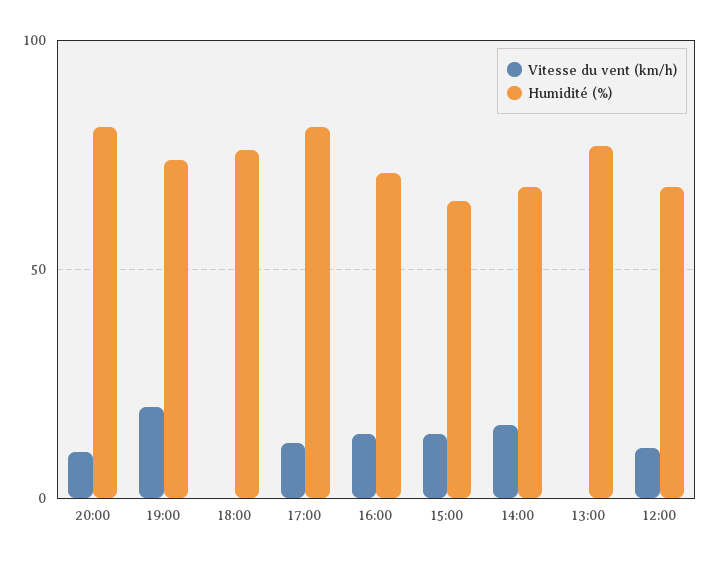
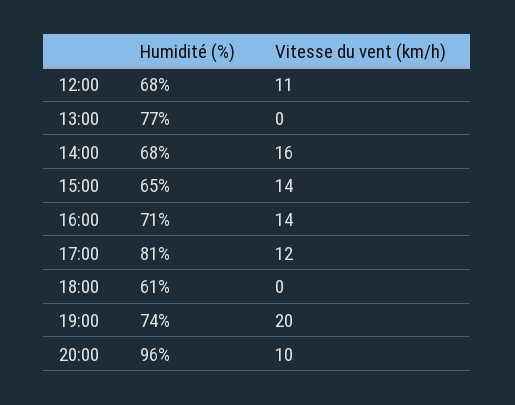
Humidité (%), 20:00: 80 -> 96
Humidité (%), 18:00: 75 -> 61

